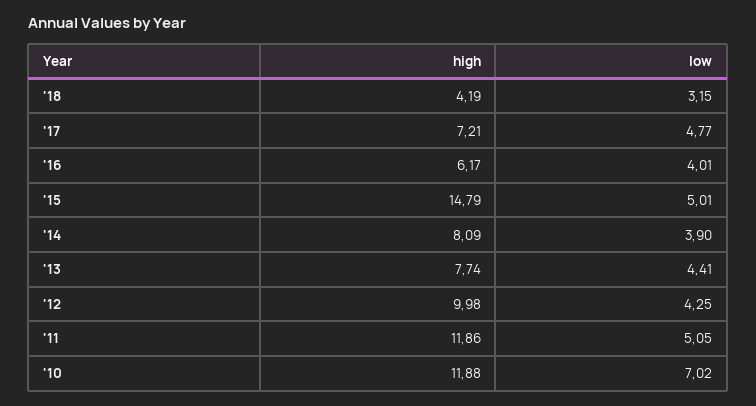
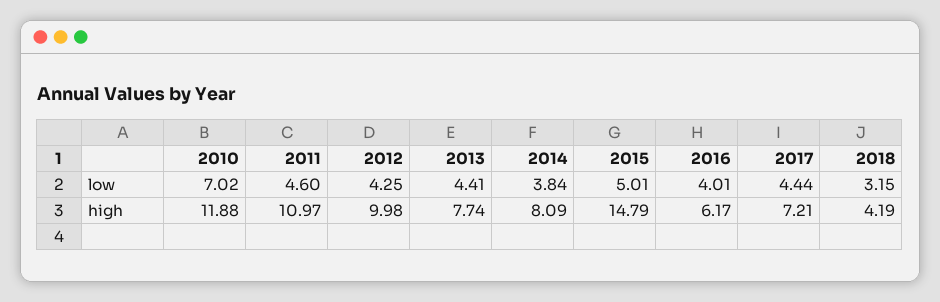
low, '17: 4.77 -> 4.44
low, '14: 3.9 -> 3.84
high, '11: 11.86 -> 10.97
low, '11: 5.05 -> 4.6

